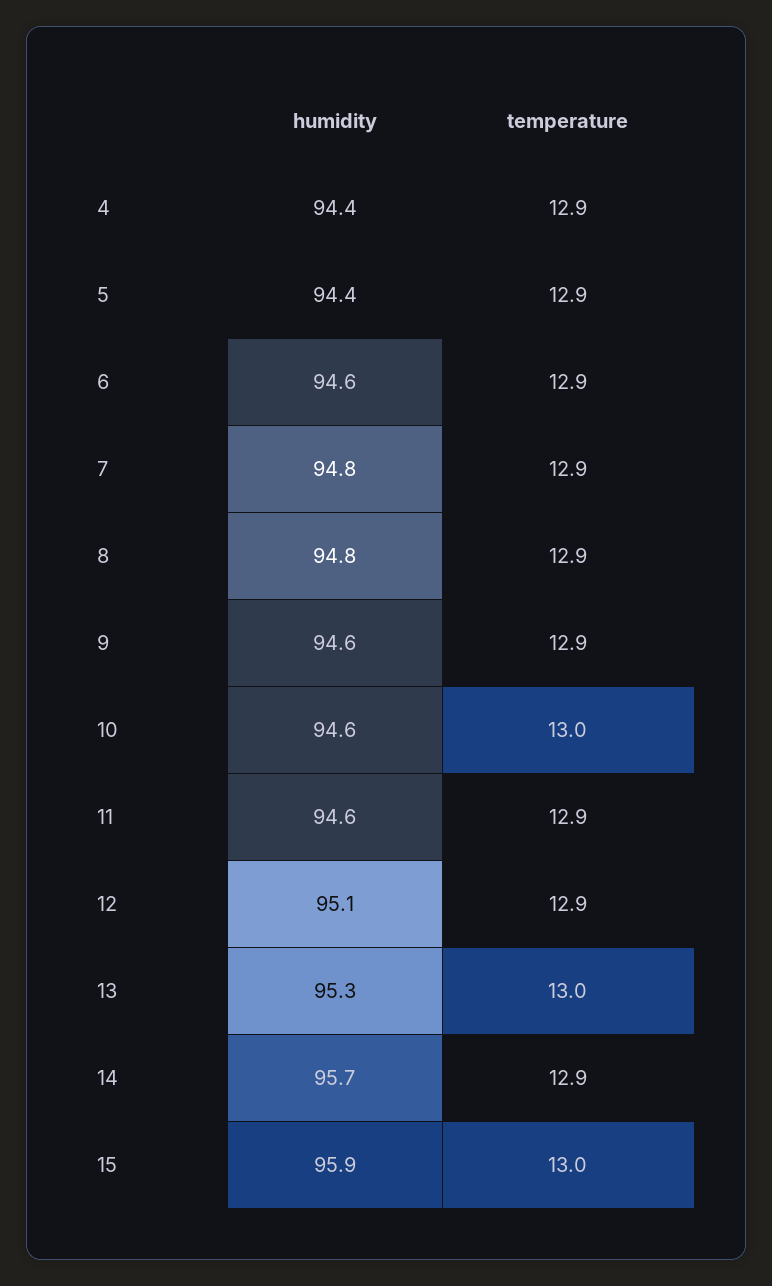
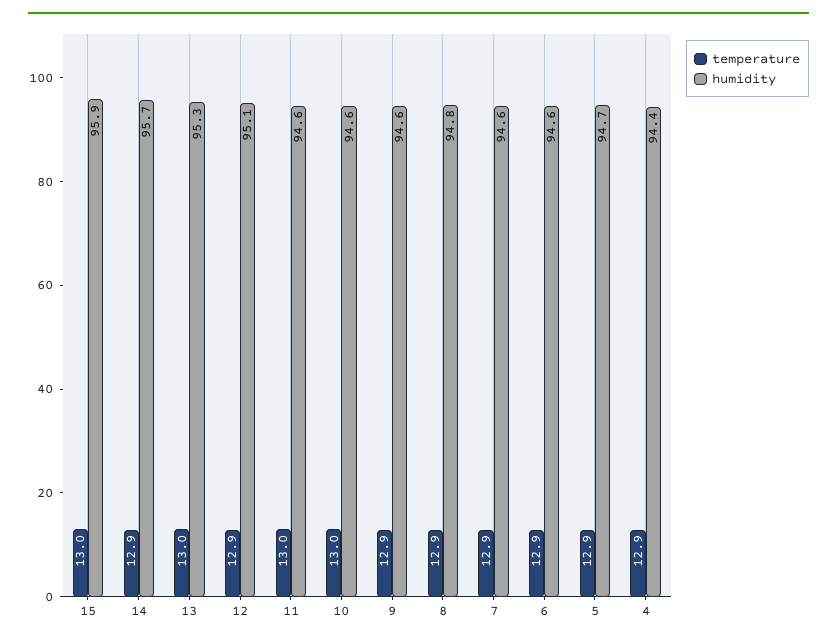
humidity, 5: 94.4 -> 94.7
humidity, 7: 94.8 -> 94.6
temperature, 11: 12.9 -> 13

